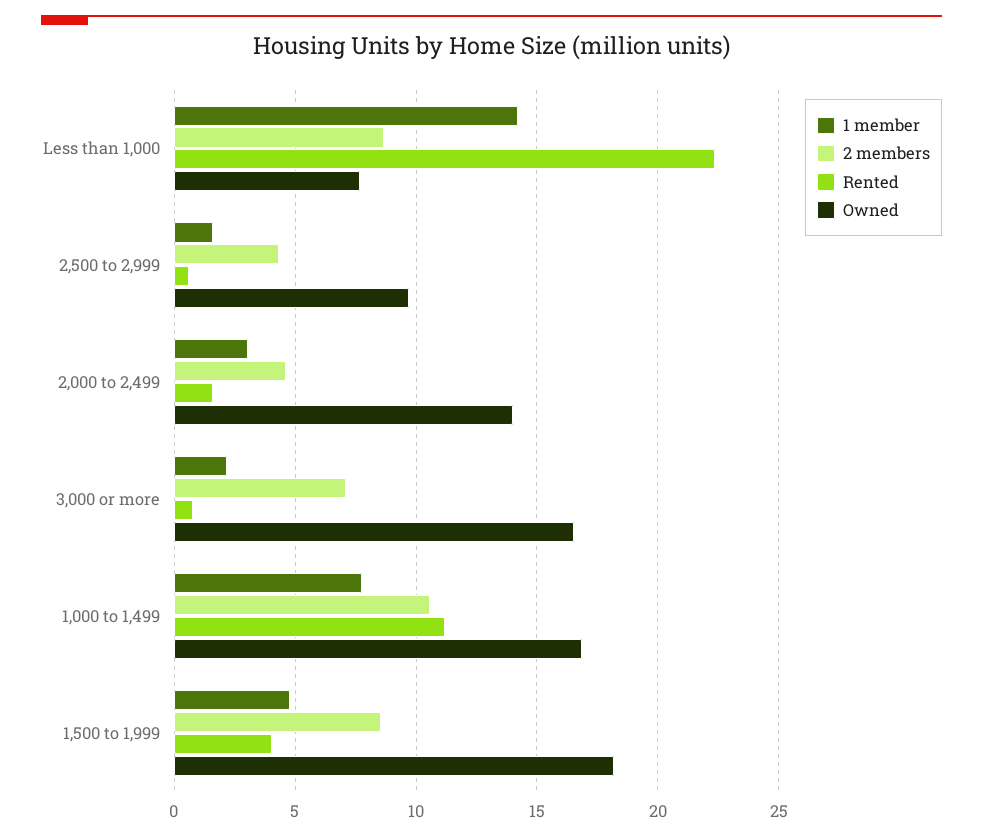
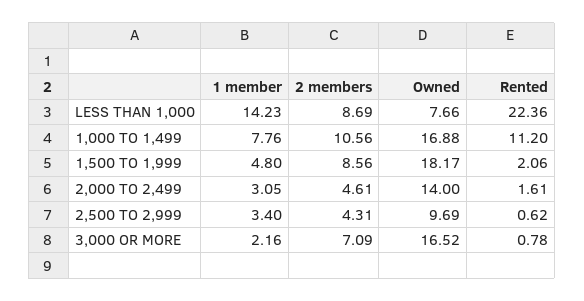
1 member, 2,500 to 2,999: 1.5 -> 3.4
Rented, 1,500 to 1,999: 4 -> 2.06

